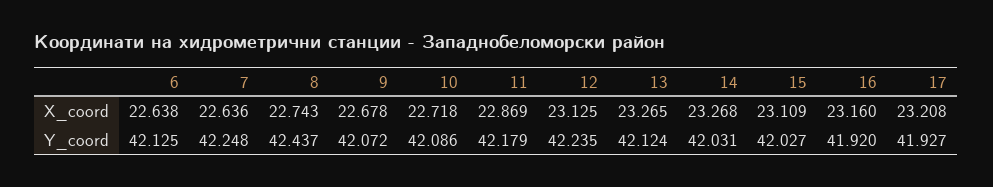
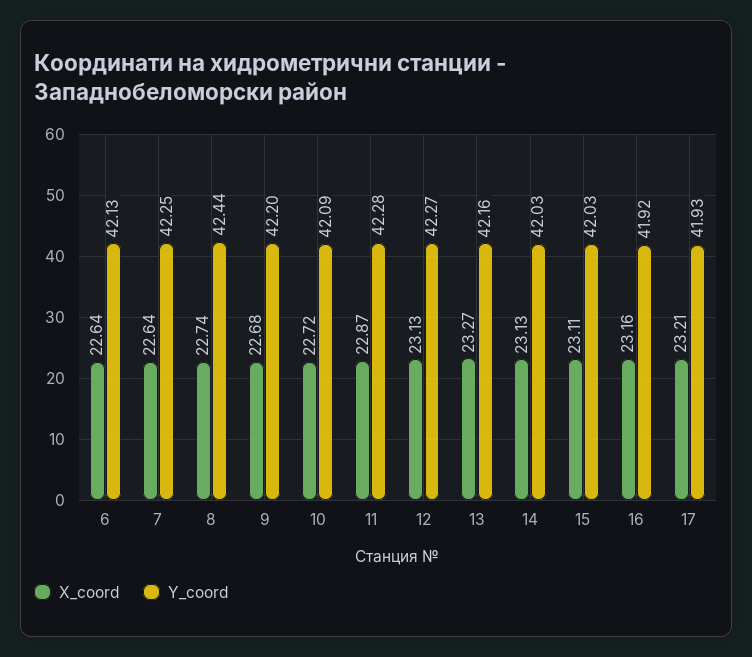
X_coord, 14: 23.268 -> 23.13
Y_coord, 9: 42.072 -> 42.2
Y_coord, 11: 42.179 -> 42.28
Y_coord, 12: 42.235 -> 42.27
Y_coord, 13: 42.124 -> 42.16

